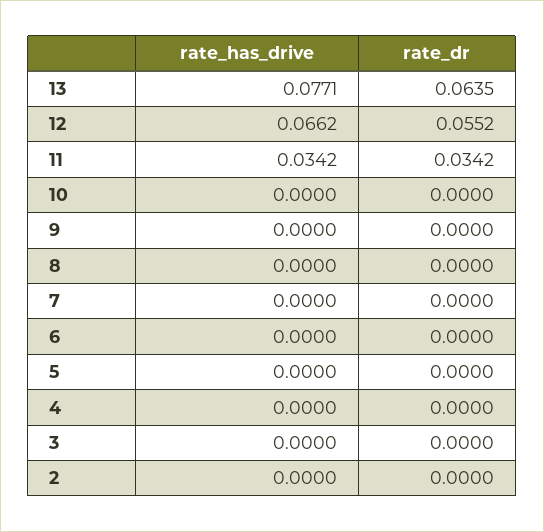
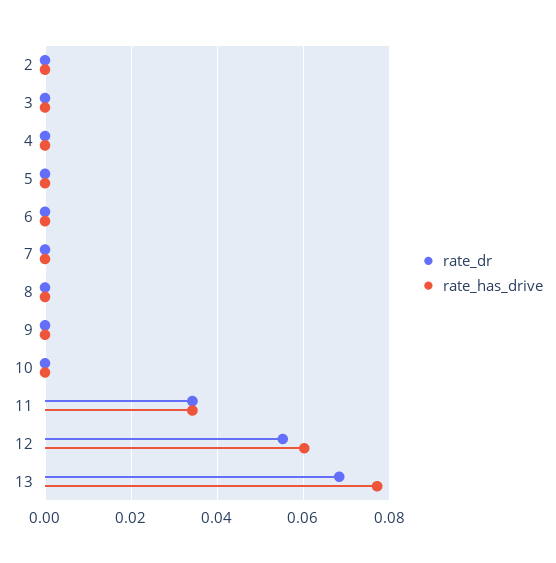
rate_dr, 13: 0.0635 -> 0.068
rate_has_drive, 12: 0.0662 -> 0.06

